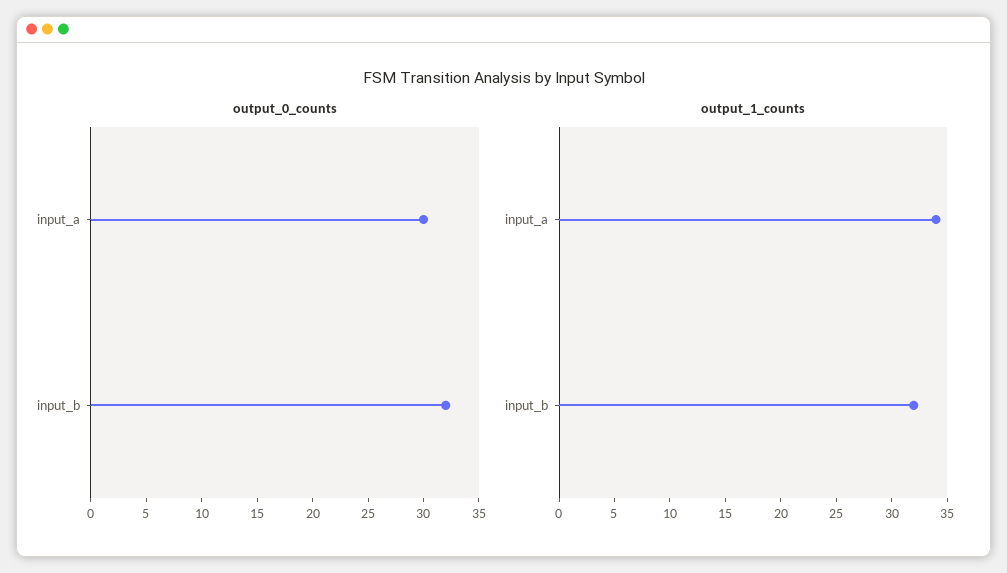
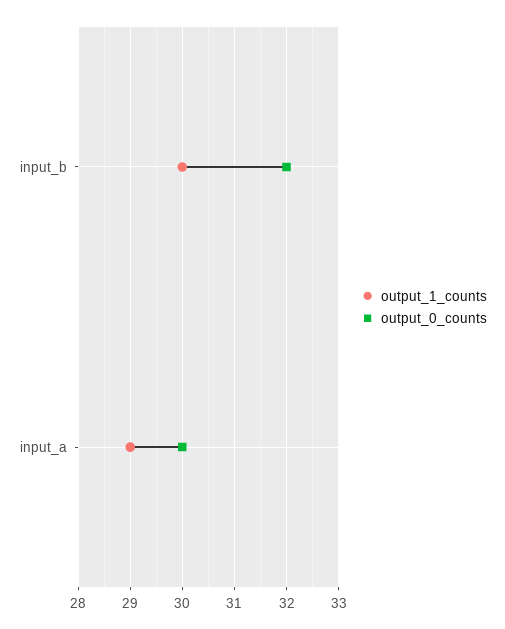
output_1_counts, input_a: 34 -> 29
output_1_counts, input_b: 32 -> 30

